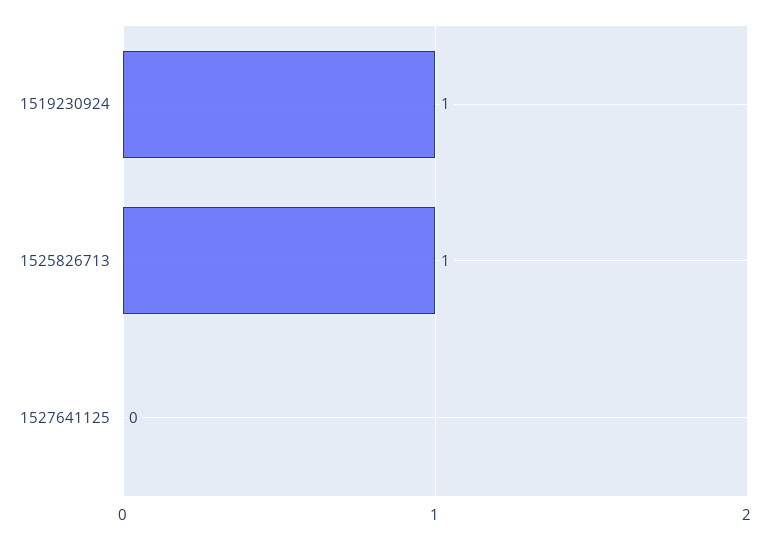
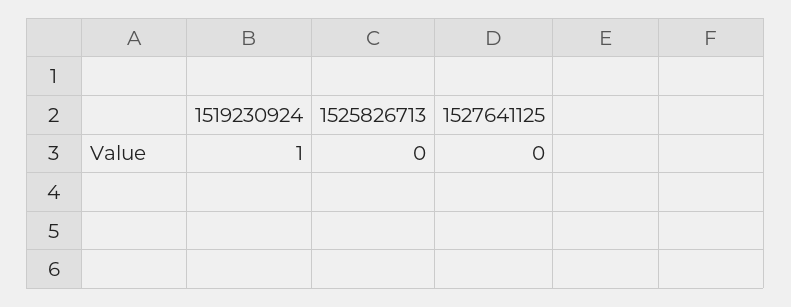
1525826713: 1 -> 0

